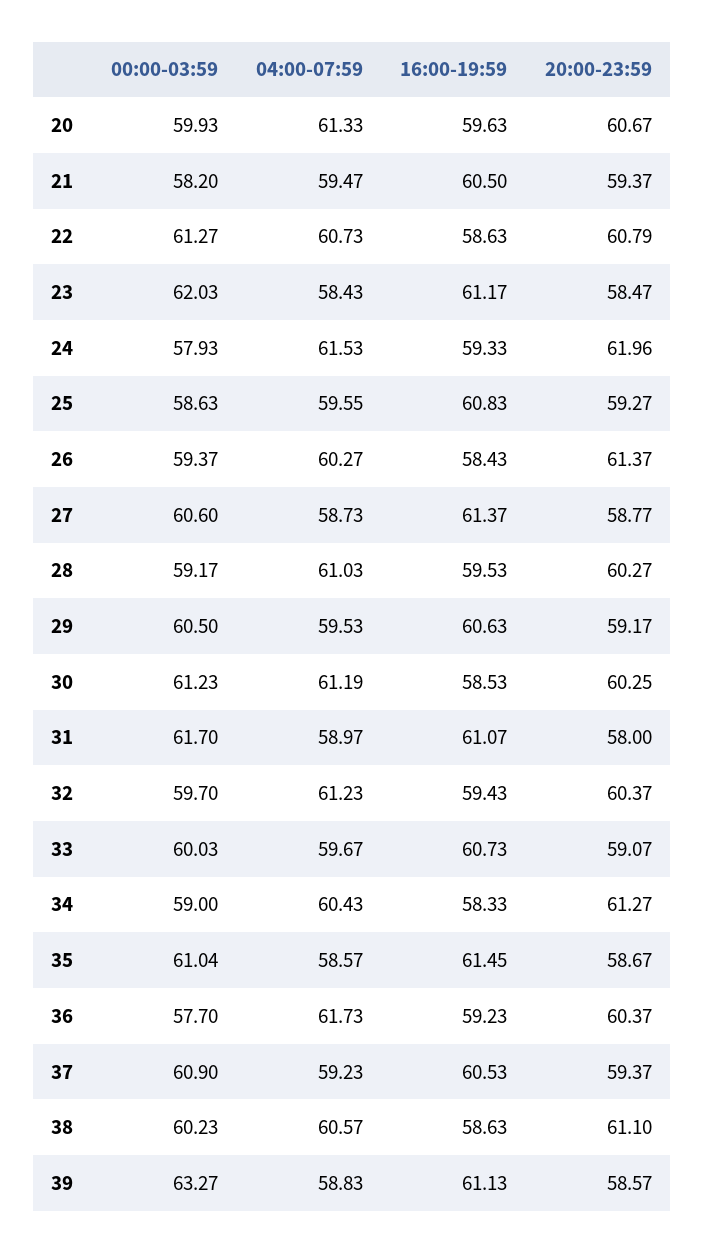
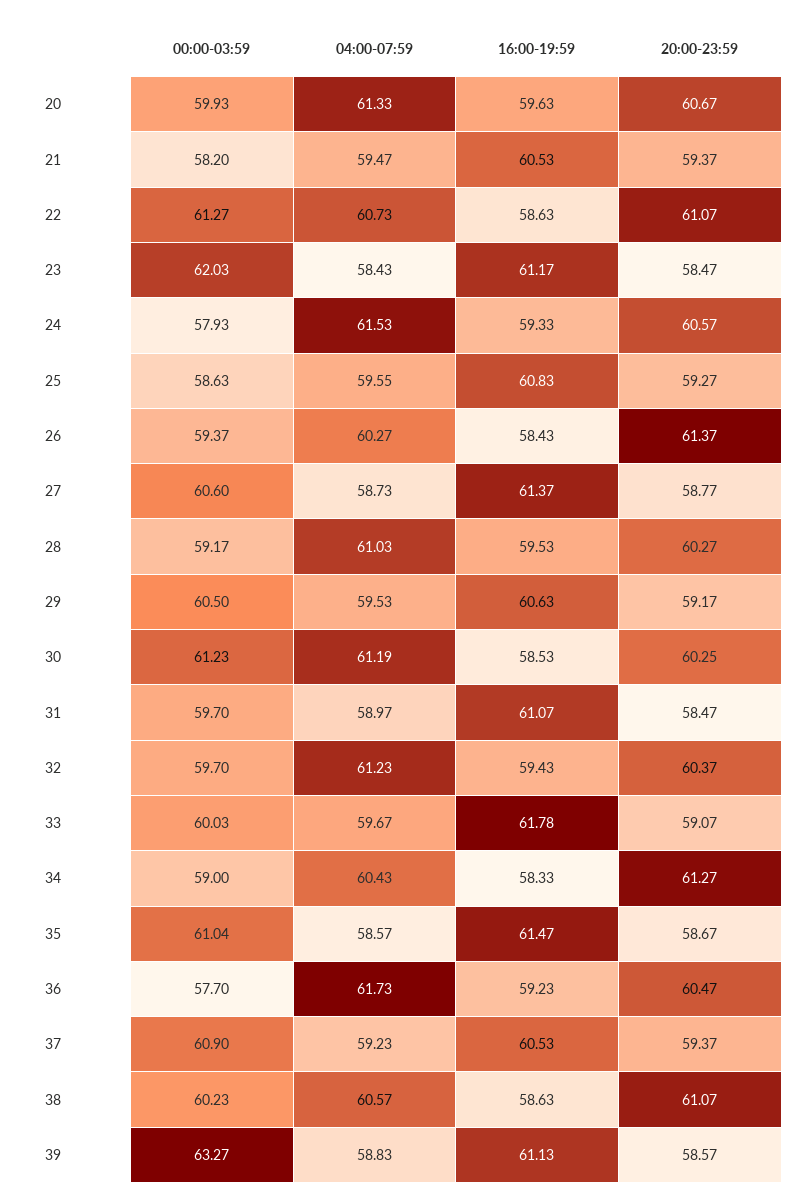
16:00-19:59, 21: 60.5 -> 60.53
20:00-23:59, 22: 60.79 -> 61.07
20:00-23:59, 24: 61.96 -> 60.57
00:00-03:59, 31: 61.7 -> 59.7
20:00-23:59, 31: 58 -> 58.47
16:00-19:59, 33: 60.73 -> 61.78
16:00-19:59, 35: 61.45 -> 61.47
20:00-23:59, 36: 60.37 -> 60.47
20:00-23:59, 38: 61.1 -> 61.07

